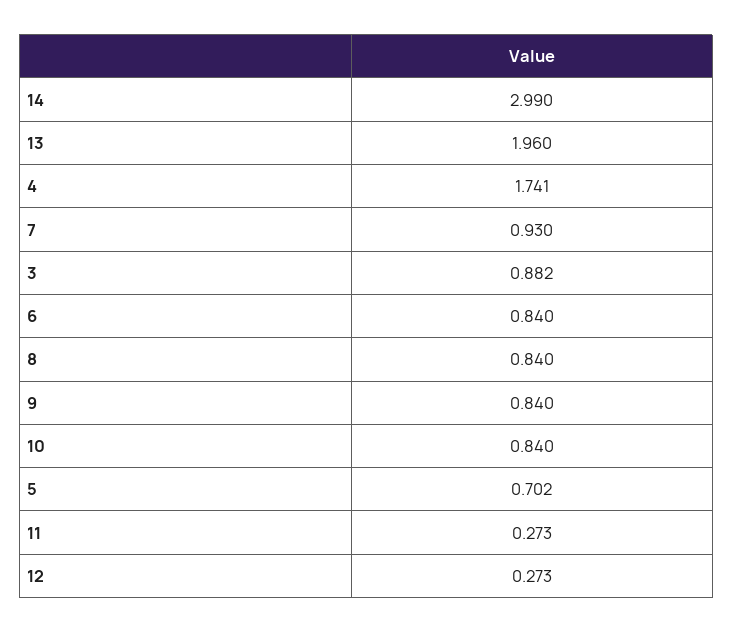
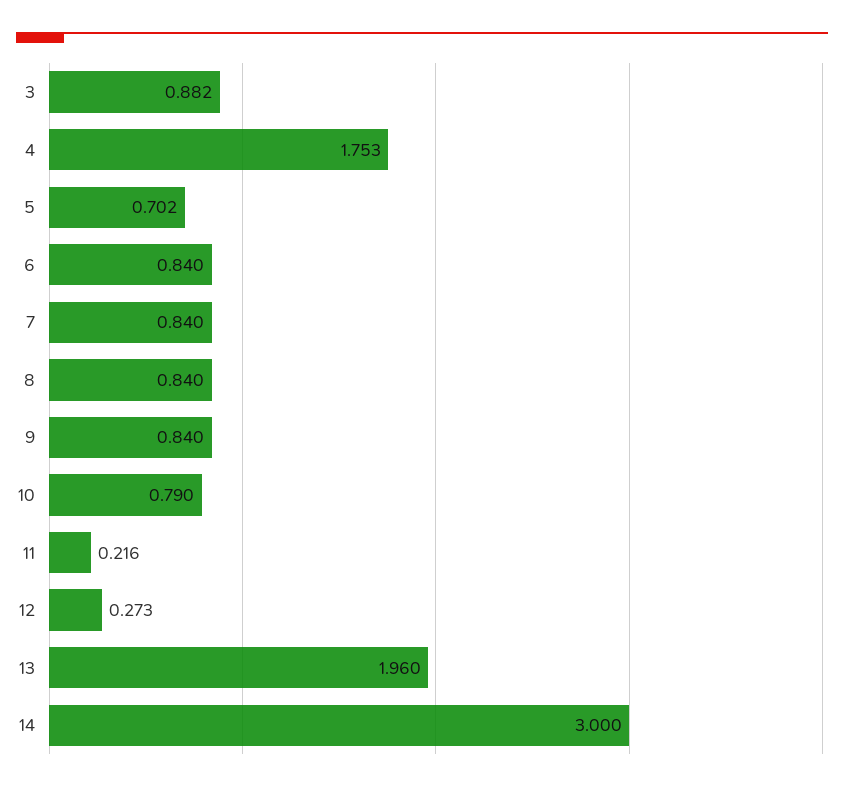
14: 2.99 -> 3
4: 1.741 -> 1.753
7: 0.93 -> 0.84
10: 0.84 -> 0.79
11: 0.273 -> 0.216

